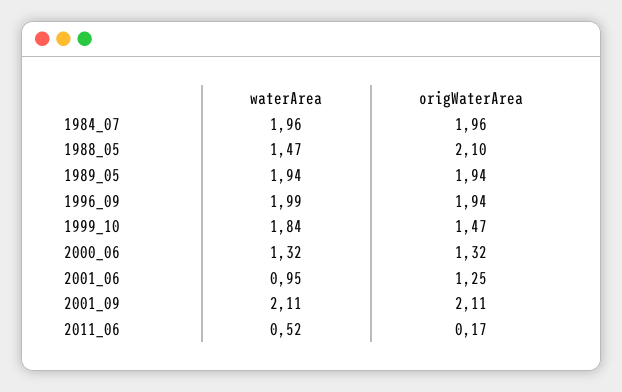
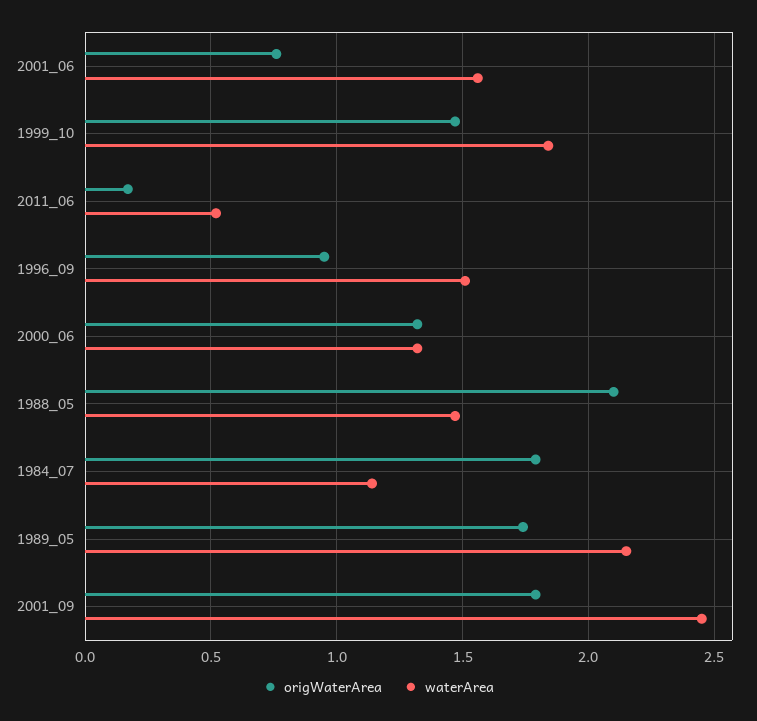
waterArea, 1984_07: 1.96 -> 1.15
origWaterArea, 1984_07: 1.96 -> 1.8
waterArea, 1989_05: 1.94 -> 2.15
origWaterArea, 1989_05: 1.94 -> 1.75
waterArea, 1996_09: 1.99 -> 1.5
origWaterArea, 1996_09: 1.94 -> 0.95
waterArea, 2001_06: 0.95 -> 1.55
origWaterArea, 2001_06: 1.25 -> 0.75
waterArea, 2001_09: 2.11 -> 2.45
origWaterArea, 2001_09: 2.11 -> 1.8

